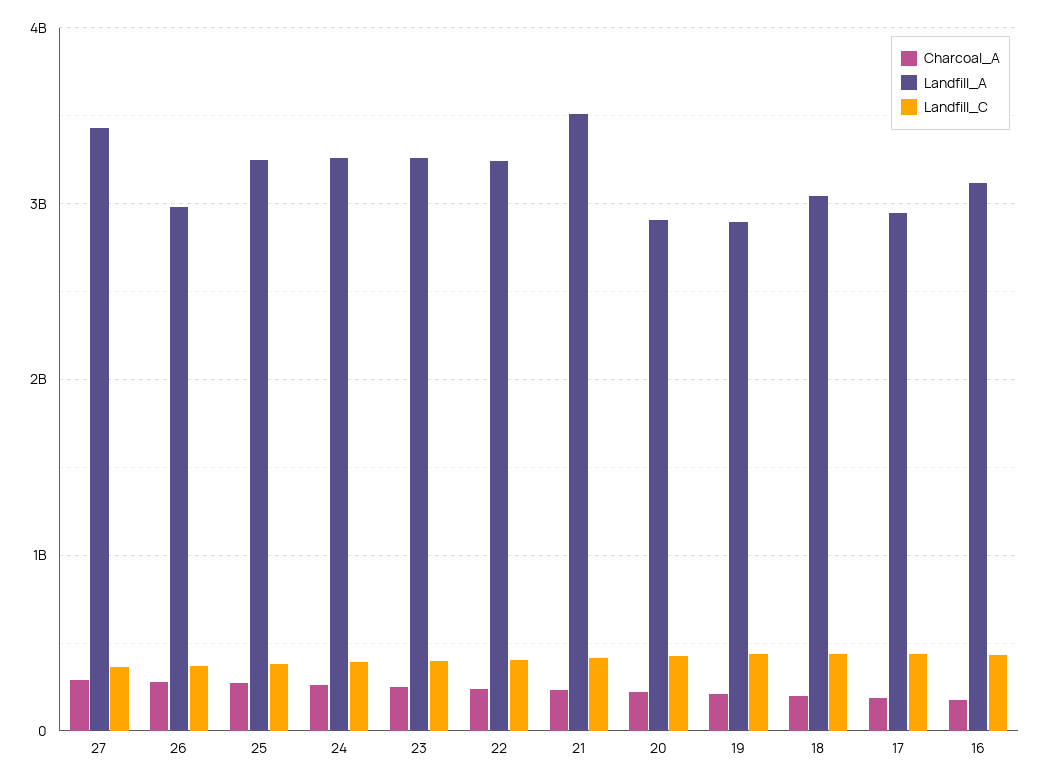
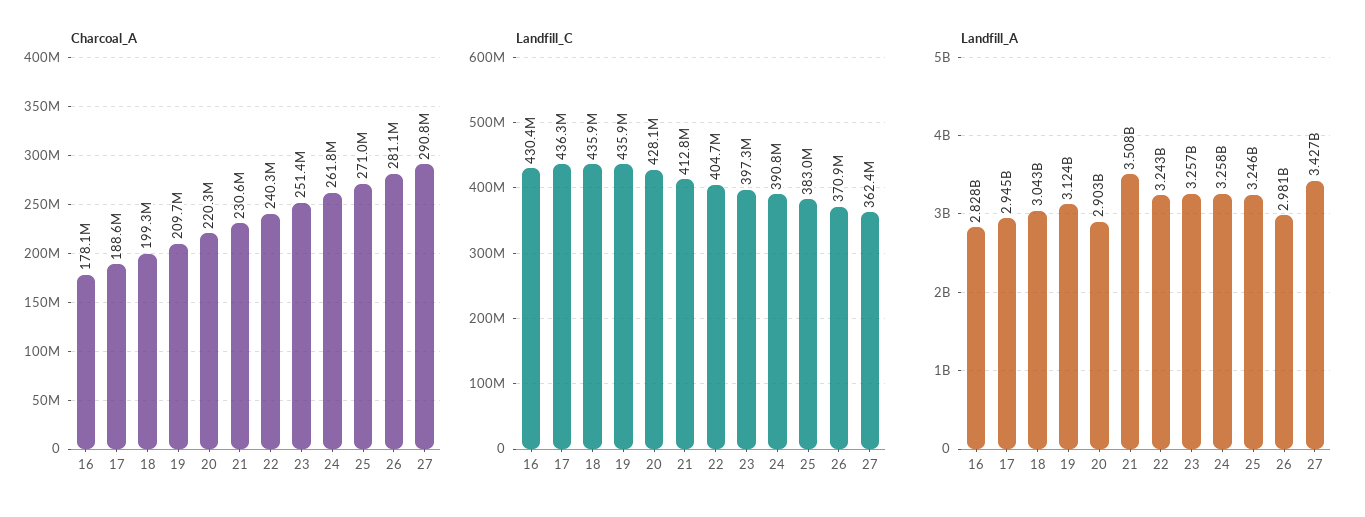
Landfill_A, 19: 2900000000 -> 3124000000
Landfill_A, 16: 3100000000 -> 2828000000

